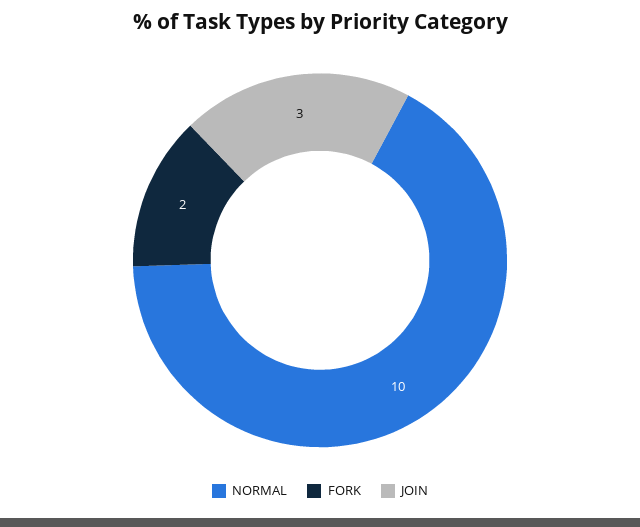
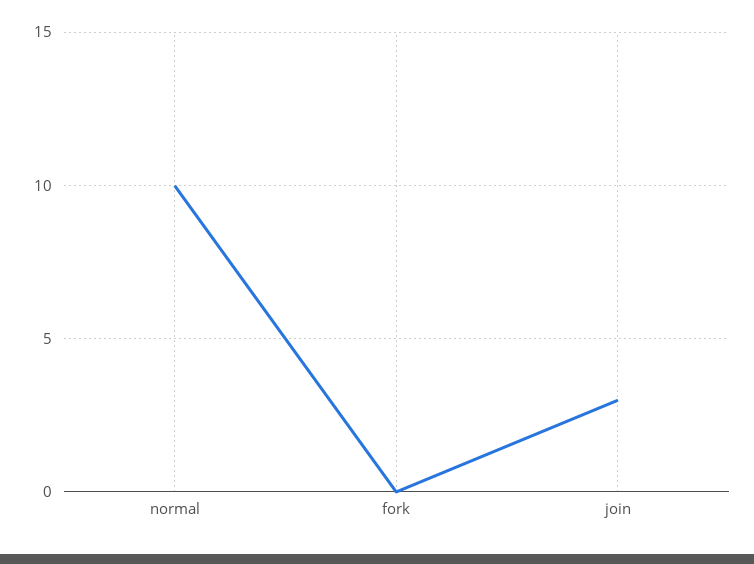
FORK: 2 -> 0

